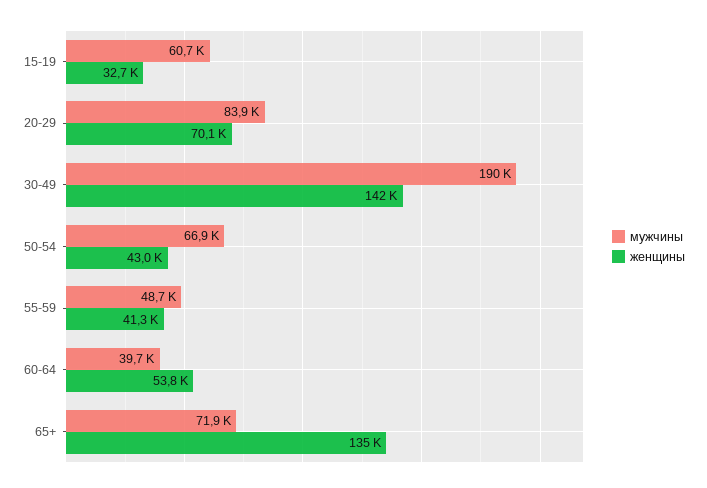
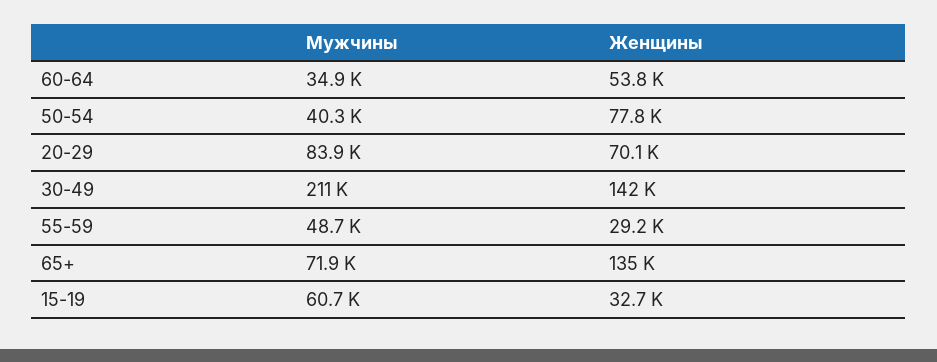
мужчины, 30-49: 190000 -> 211000
мужчины, 50-54: 66900 -> 40300
женщины, 50-54: 43000 -> 77800
женщины, 55-59: 41300 -> 29200
мужчины, 60-64: 39700 -> 34900

